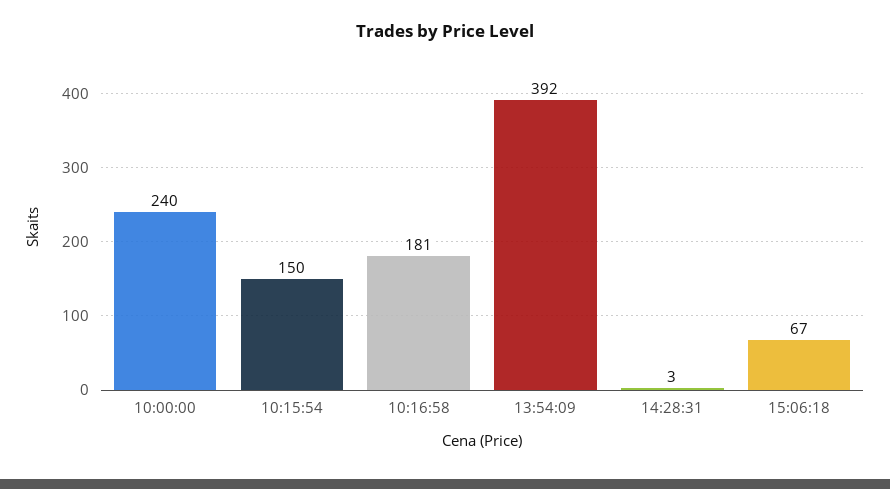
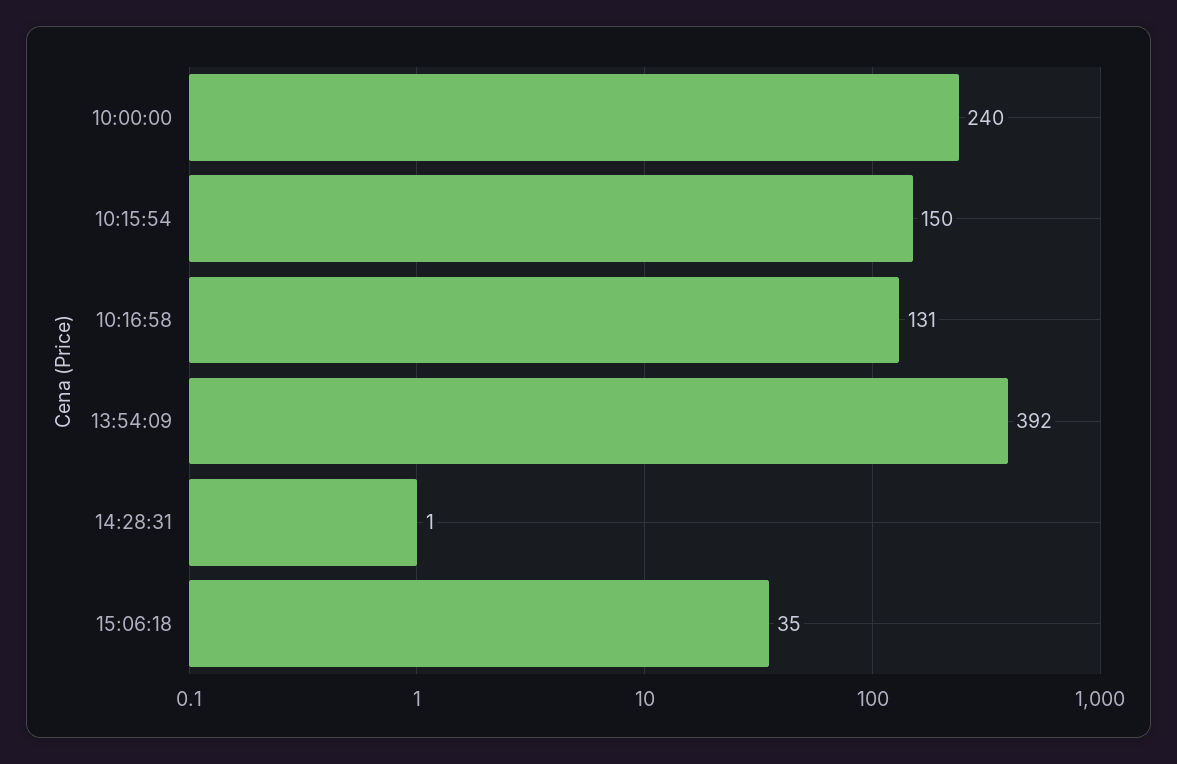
10:16:58: 181 -> 131
14:28:31: 3 -> 1
15:06:18: 67 -> 35

